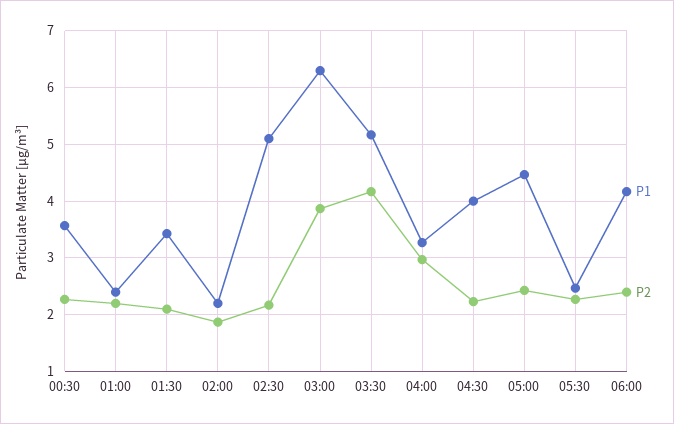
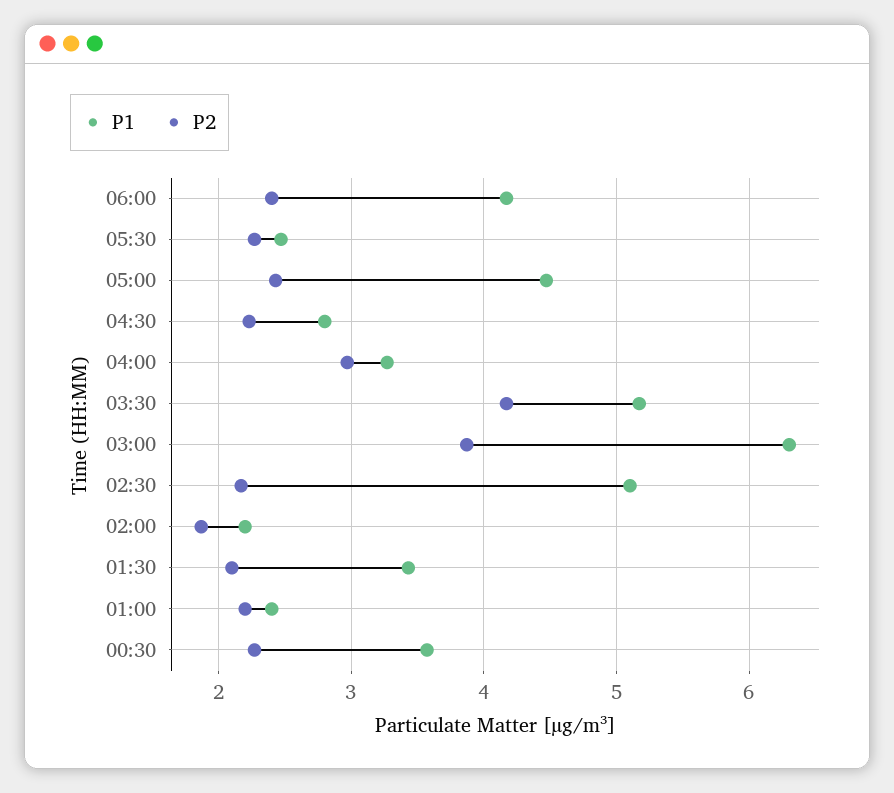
P1, 04:30: 4 -> 2.8

